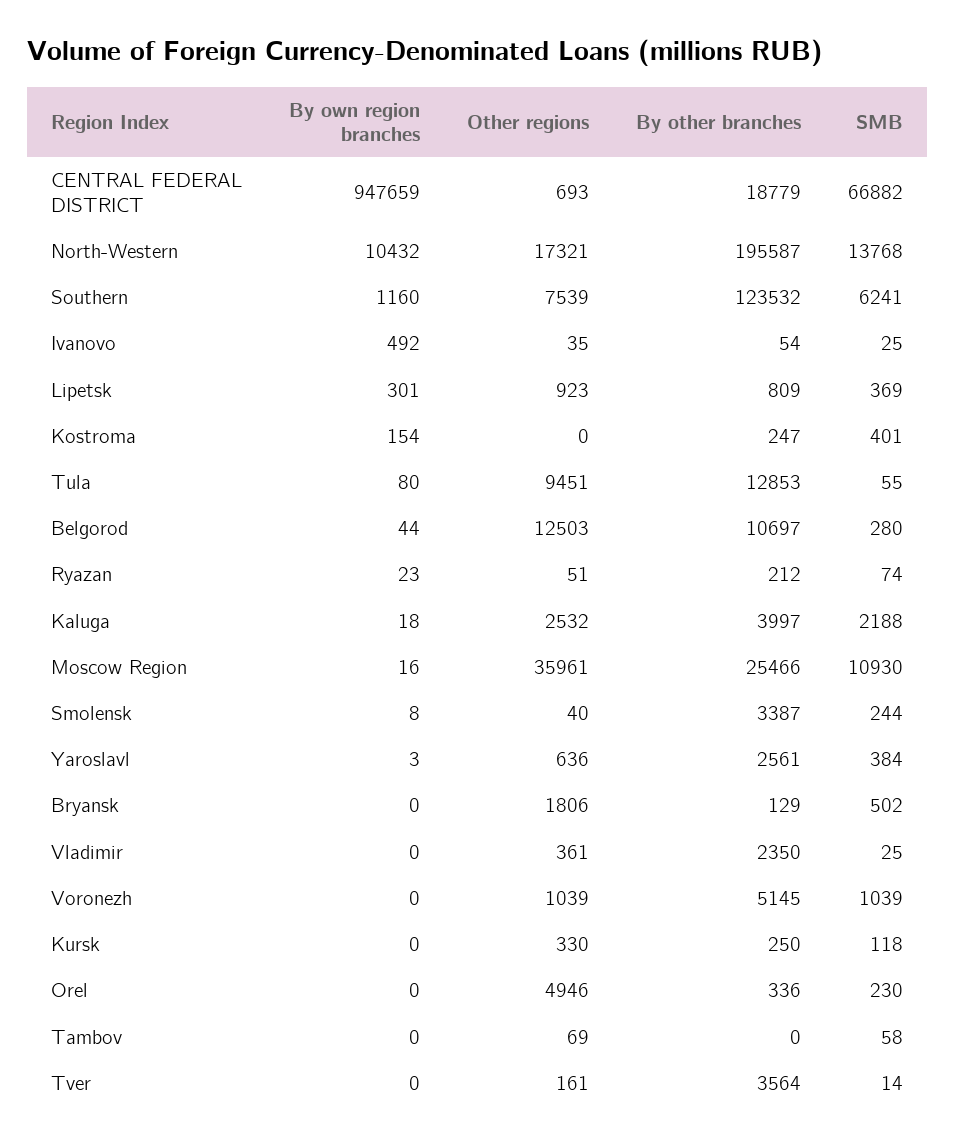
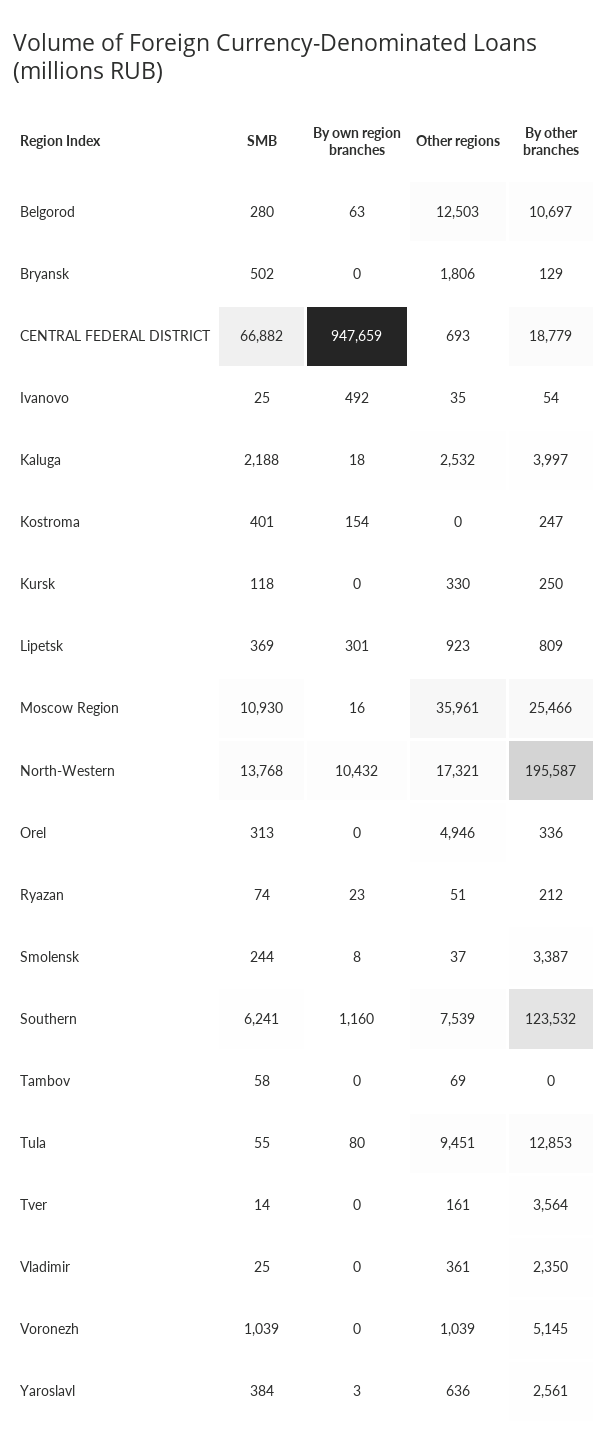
By own region branches, Belgorod: 44 -> 63
Other regions, Smolensk: 40 -> 37
SMB, Orel: 230 -> 313

